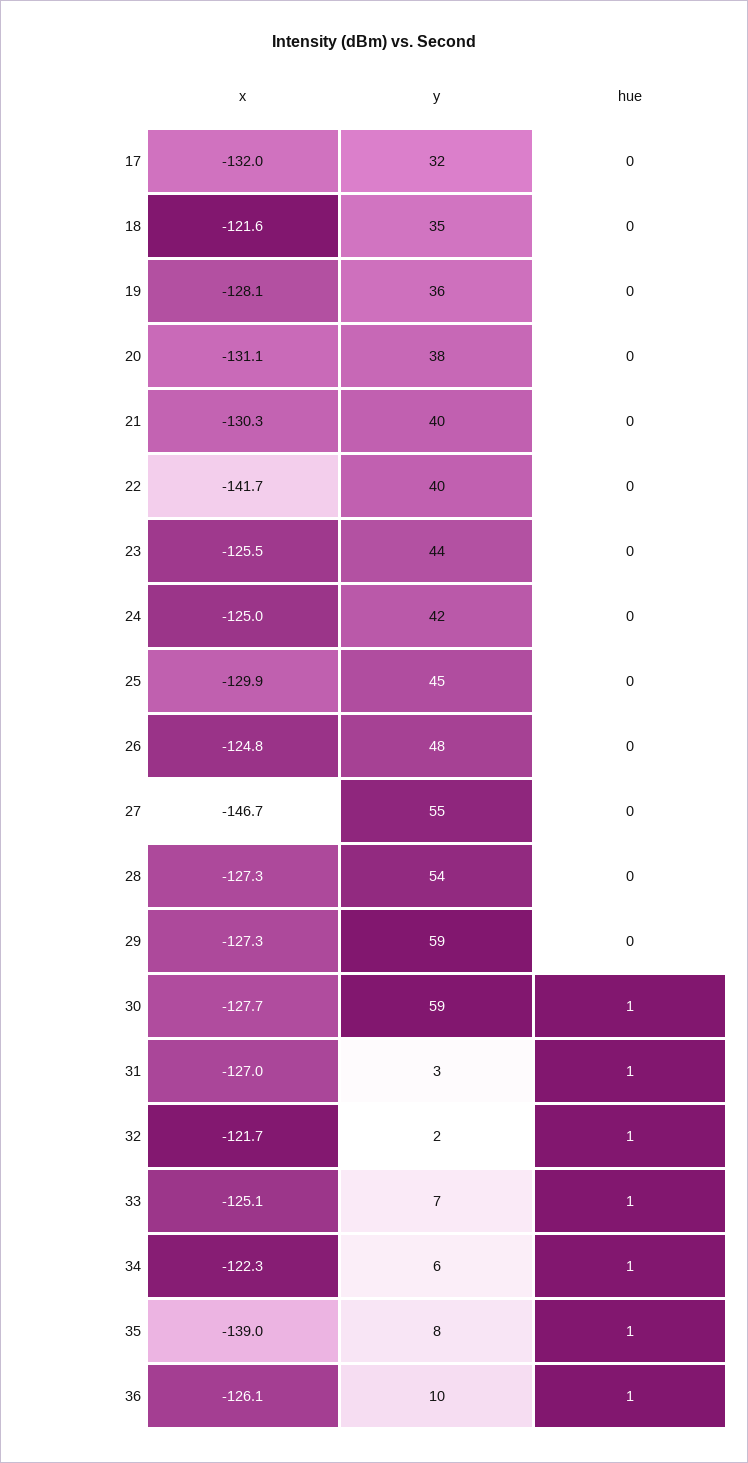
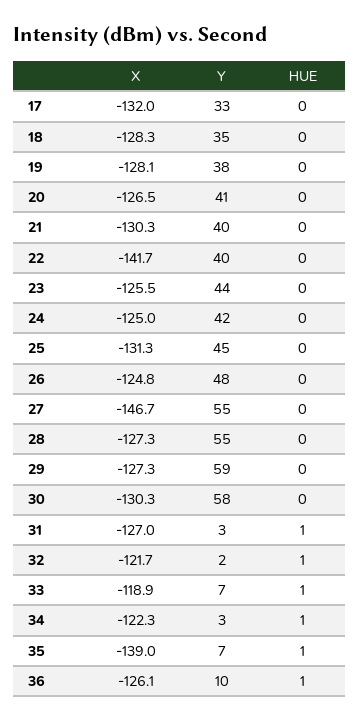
y, 17: 32 -> 33
x, 18: -121.6 -> -128.3
y, 19: 36 -> 38
x, 20: -131.1 -> -126.5
y, 20: 38 -> 41
x, 25: -129.9 -> -131.3
y, 28: 54 -> 55
x, 30: -127.7 -> -130.3
y, 30: 59 -> 58
hue, 30: 1 -> 0
x, 33: -125.1 -> -118.9
y, 34: 6 -> 3
y, 35: 8 -> 7

